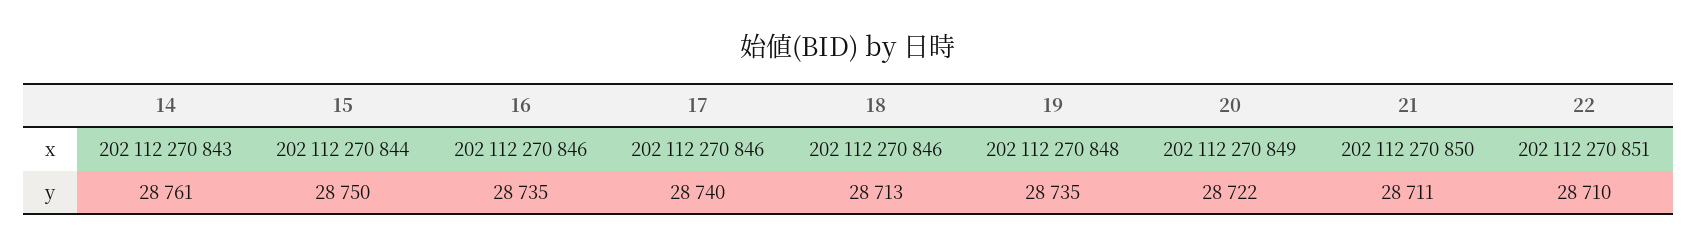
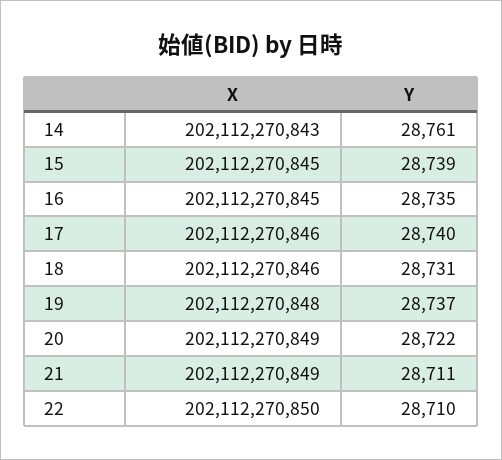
15, x: 202112270844 -> 202112270845
16, x: 202112270846 -> 202112270845
21, x: 202112270850 -> 202112270849
22, x: 202112270851 -> 202112270850
15, y: 28750 -> 28739
18, y: 28713 -> 28731
19, y: 28735 -> 28737

